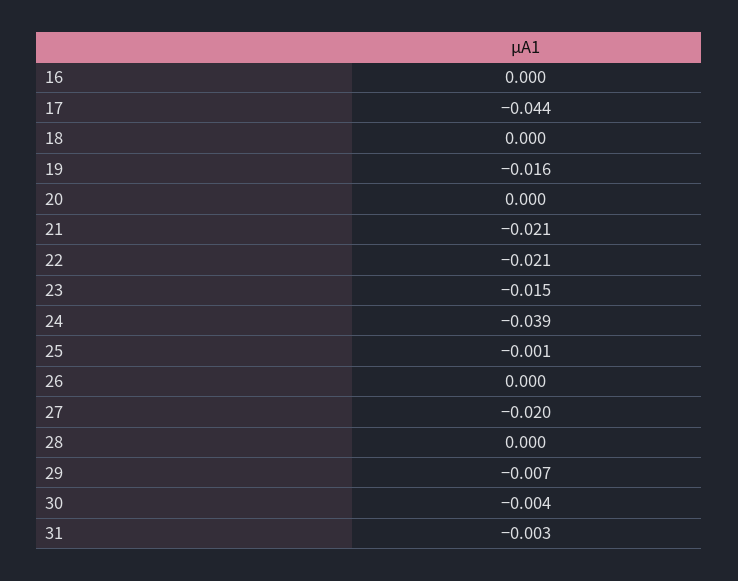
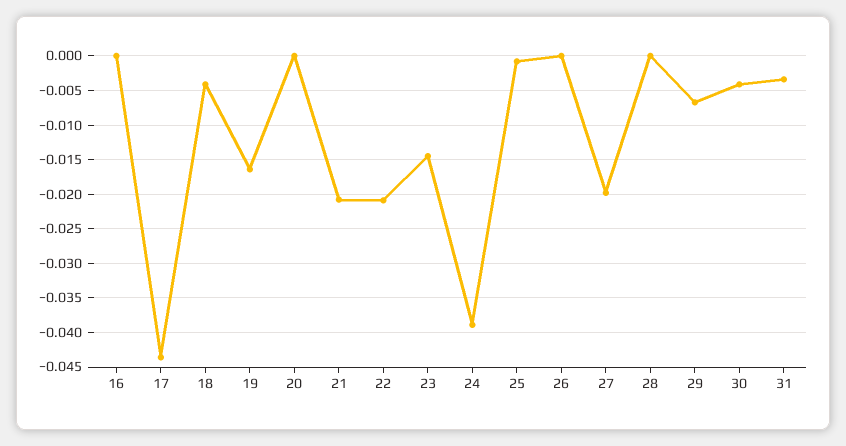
18: 0 -> -0.004

